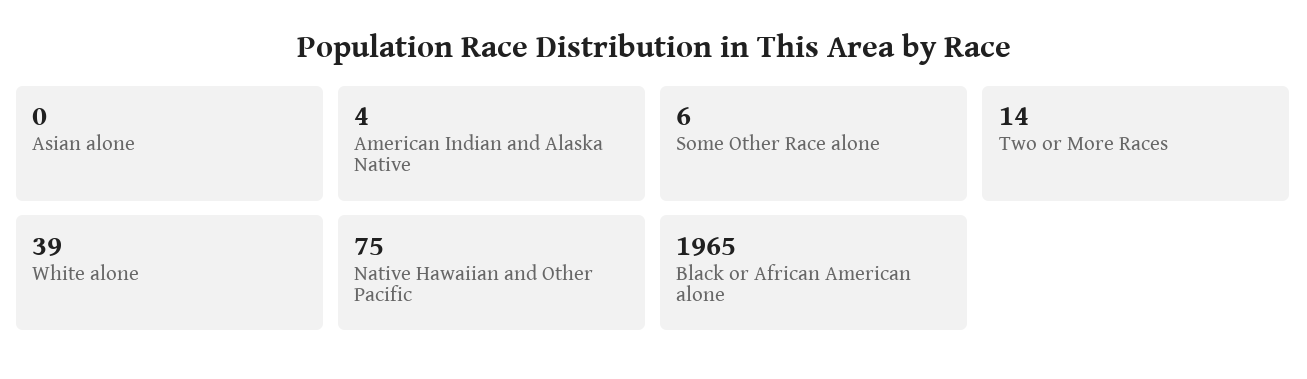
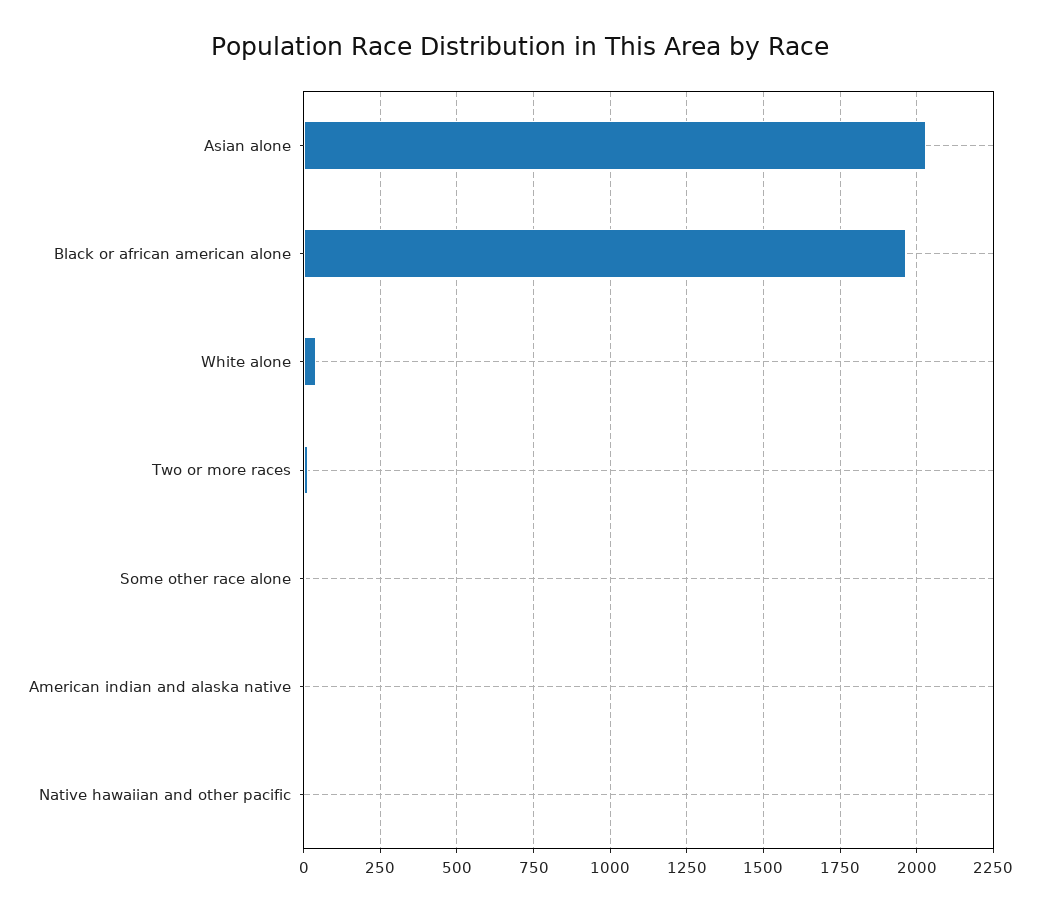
Asian alone: 0 -> 2025
Native Hawaiian and Other Pacific: 75 -> 0

